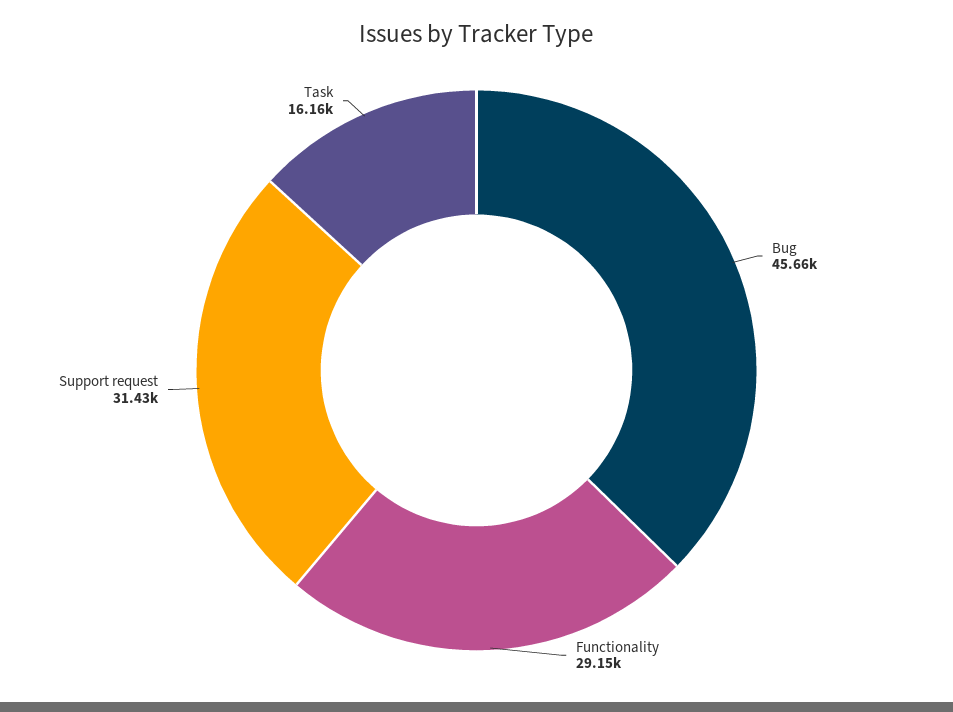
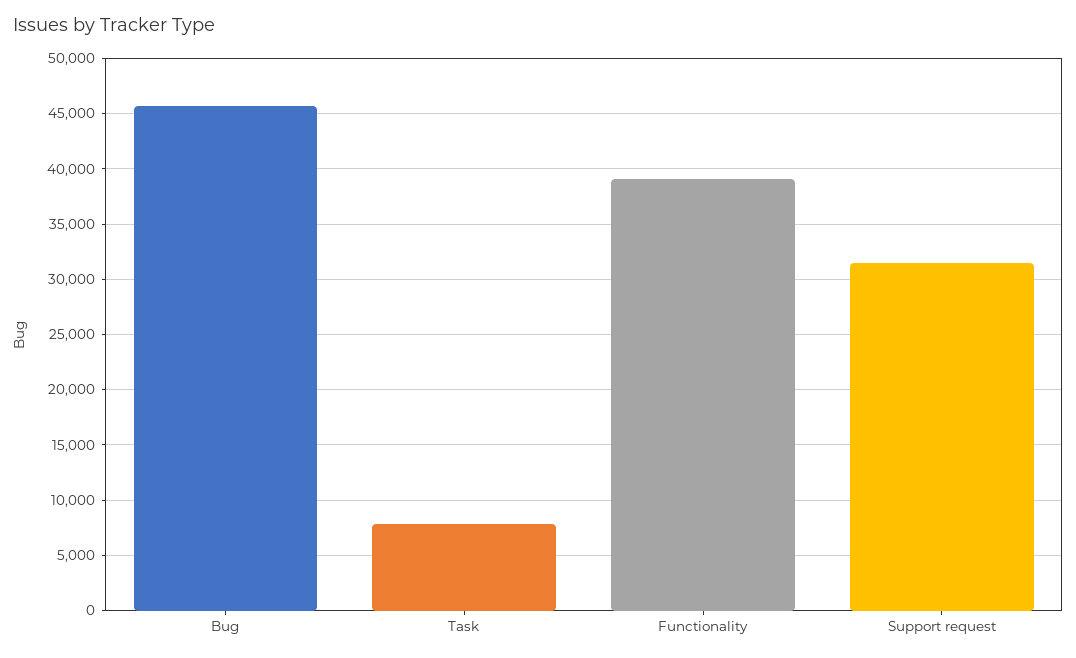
Functionality: 29150 -> 39000
Task: 16160 -> 8000

